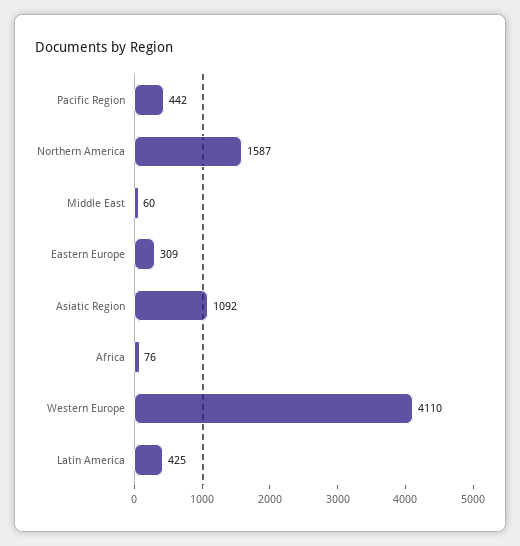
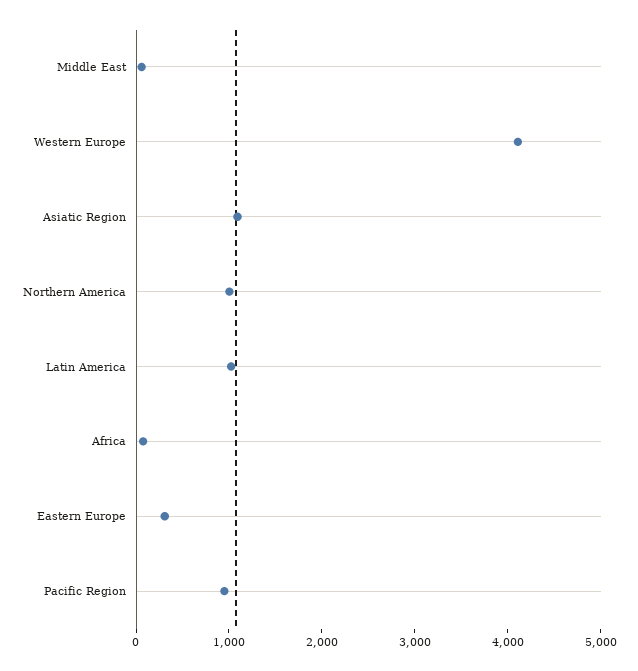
Pacific Region: 442 -> 1000
Northern America: 1587 -> 1000
Latin America: 425 -> 1000

